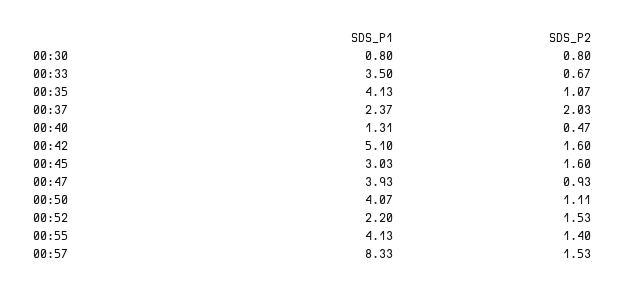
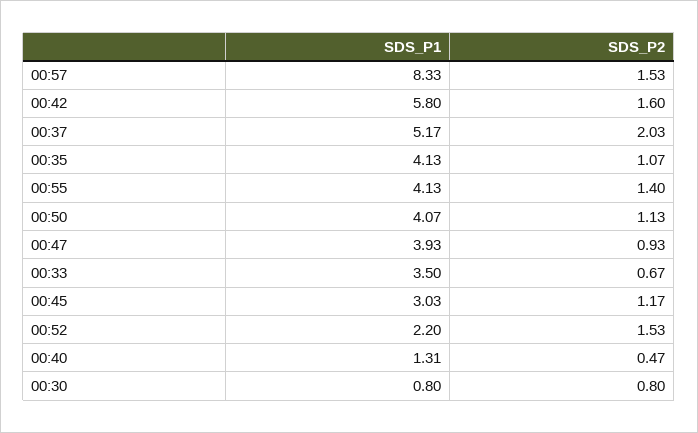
SDS_P1, 00:37: 2.37 -> 5.17
SDS_P1, 00:42: 5.1 -> 5.8
SDS_P2, 00:45: 1.6 -> 1.17
SDS_P2, 00:50: 1.11 -> 1.13

